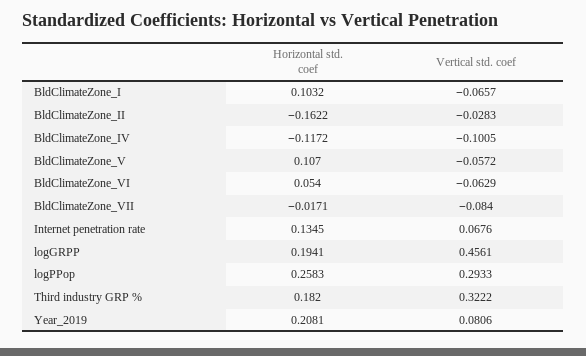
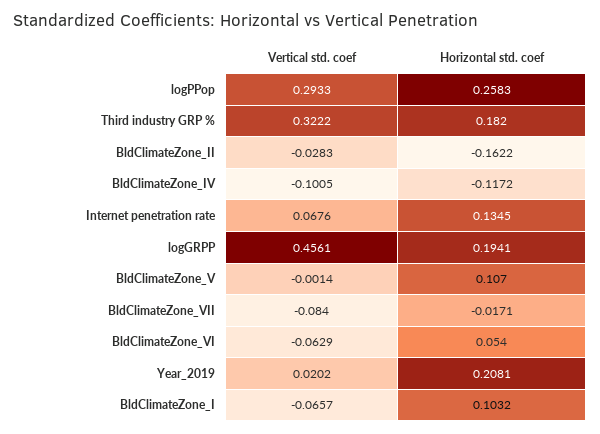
Vertical std. coef, BldClimateZone_V: -0.0572 -> -0.0014
Vertical std. coef, Year_2019: 0.0806 -> 0.0202

